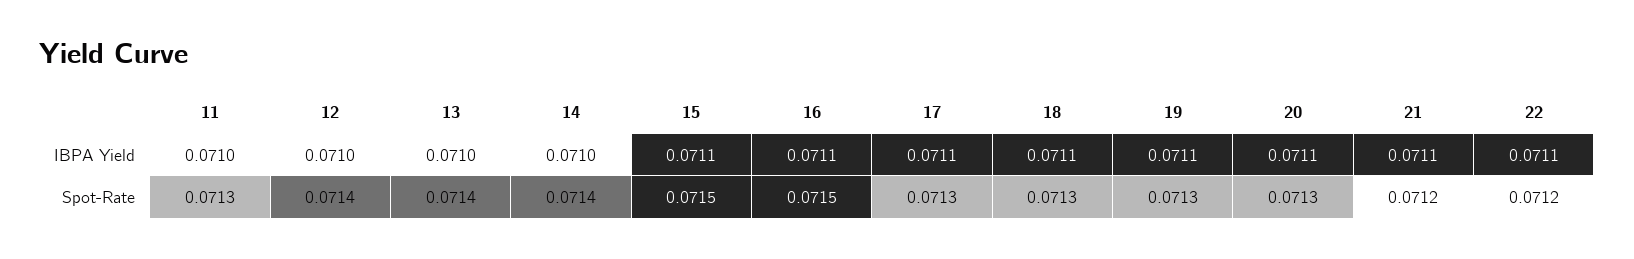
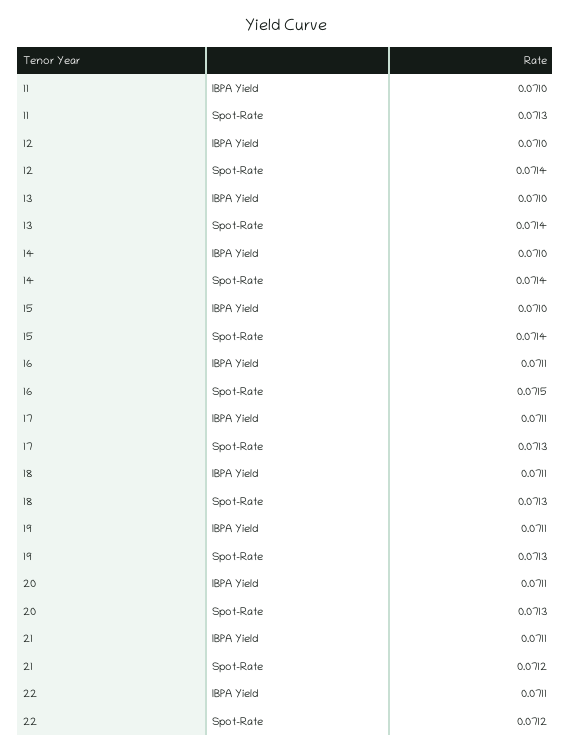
15, IBPA Yield: 0.0711 -> 0.071
15, Spot-Rate: 0.0715 -> 0.0714

